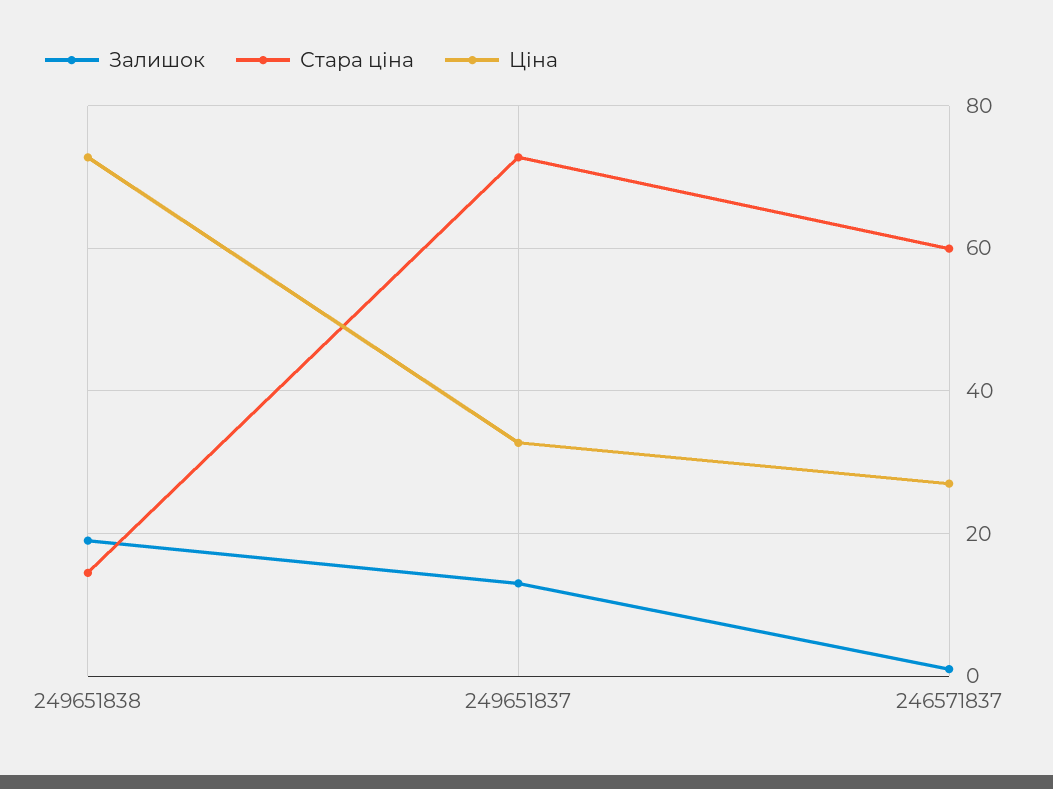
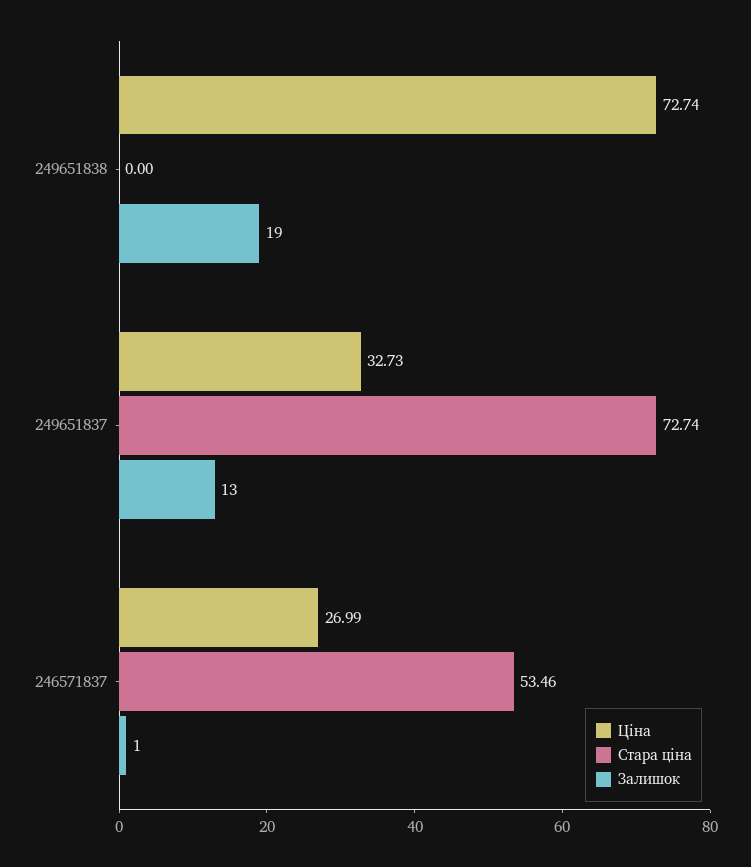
Стара ціна, 249651838: 14 -> 0
Стара ціна, 246571837: 60 -> 53.46

